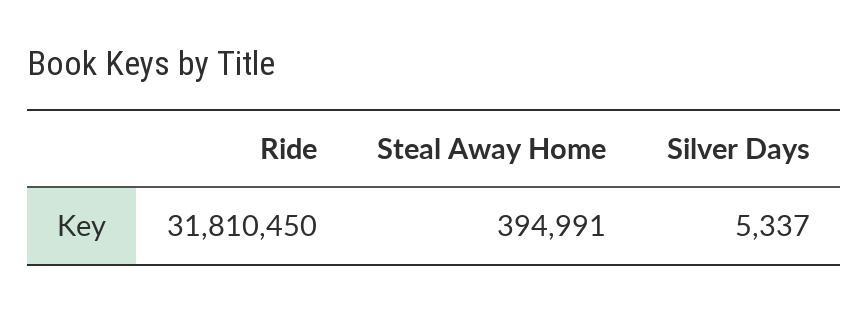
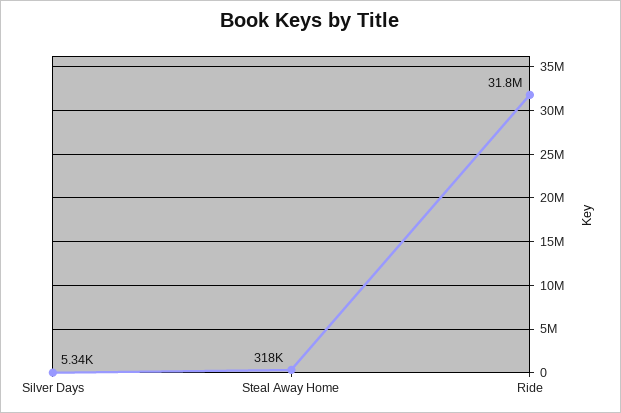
Steal Away Home: 394991 -> 318000

